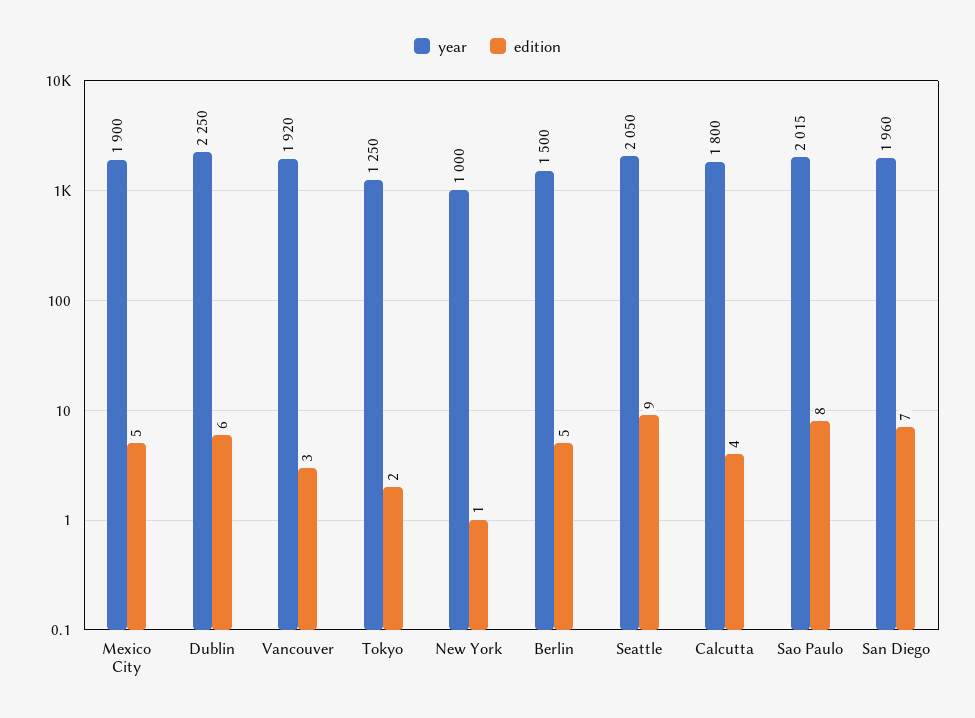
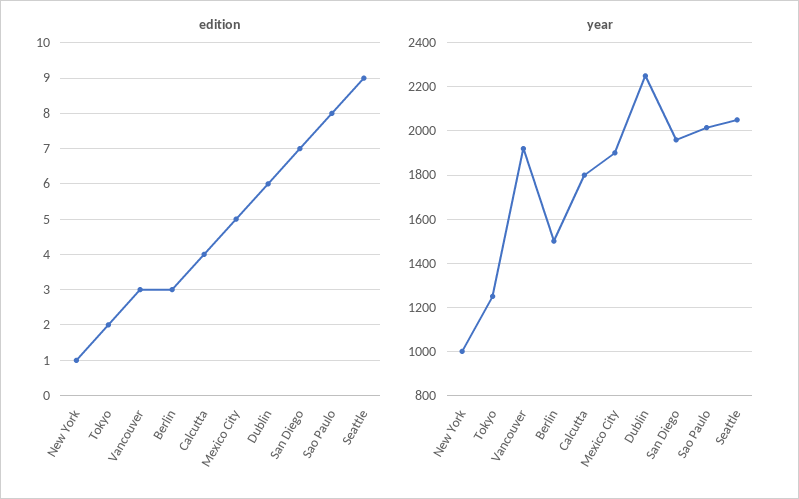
edition, Berlin: 5 -> 3

